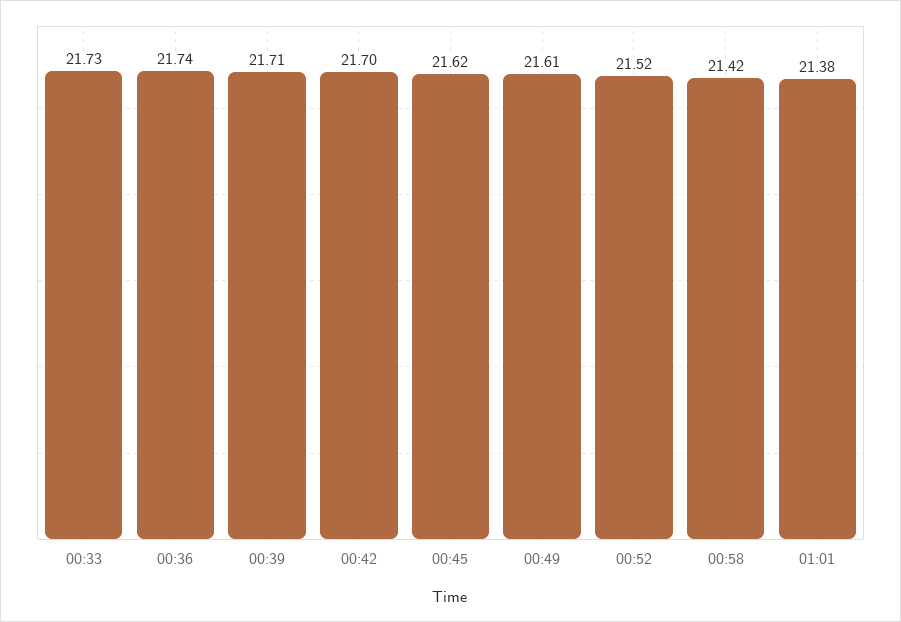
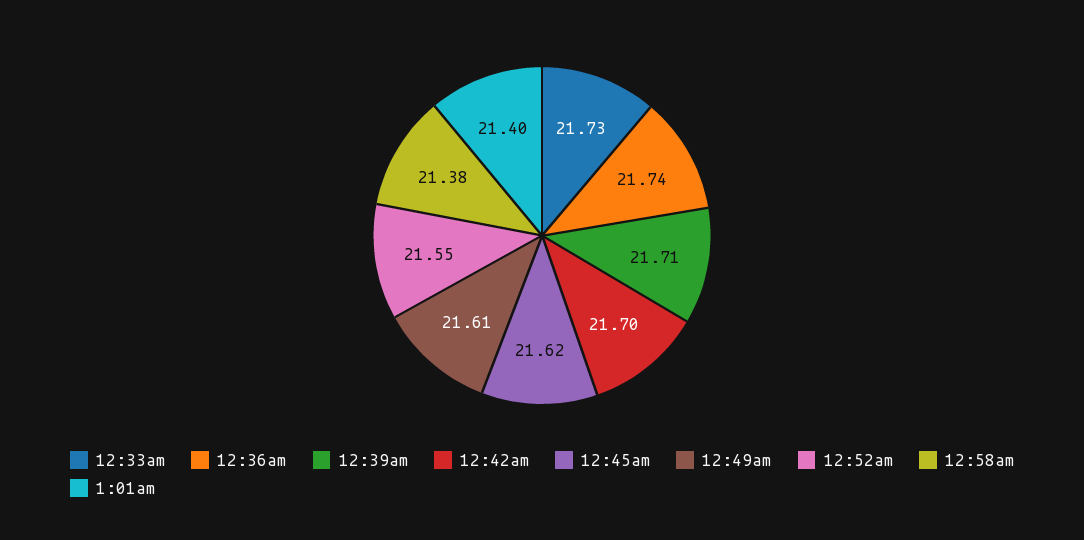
00:52: 21.52 -> 21.55
00:58: 21.42 -> 21.38
01:01: 21.38 -> 21.4

